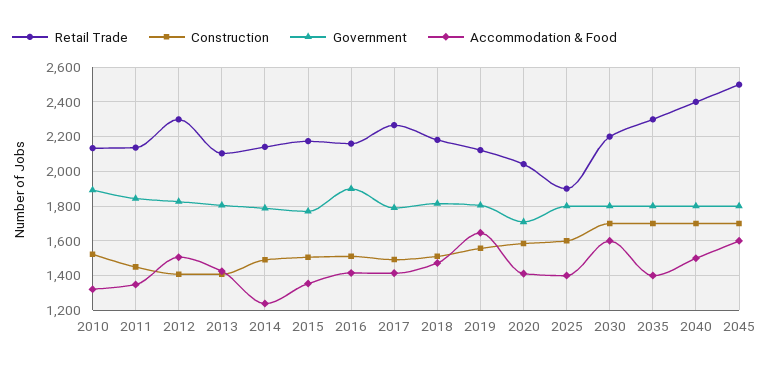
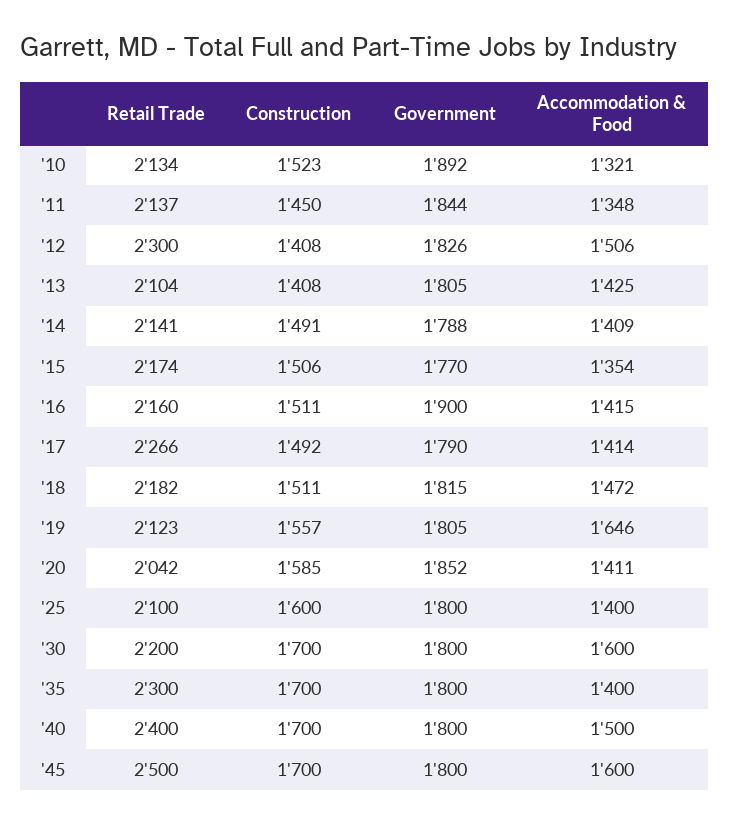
Accommodation & Food, 2014: 1250 -> 1409
Government, 2020: 1700 -> 1852
Retail Trade, 2025: 1900 -> 2100

